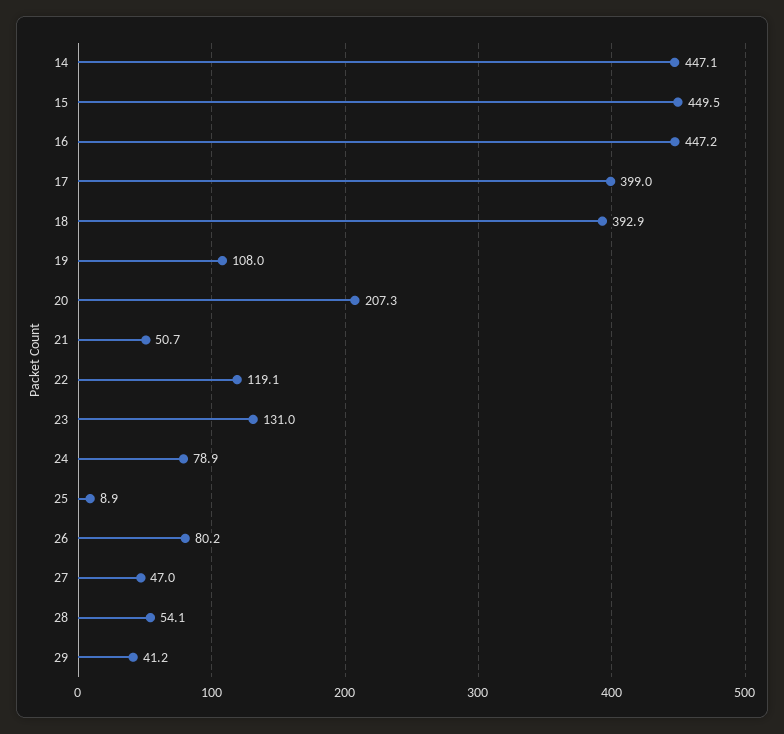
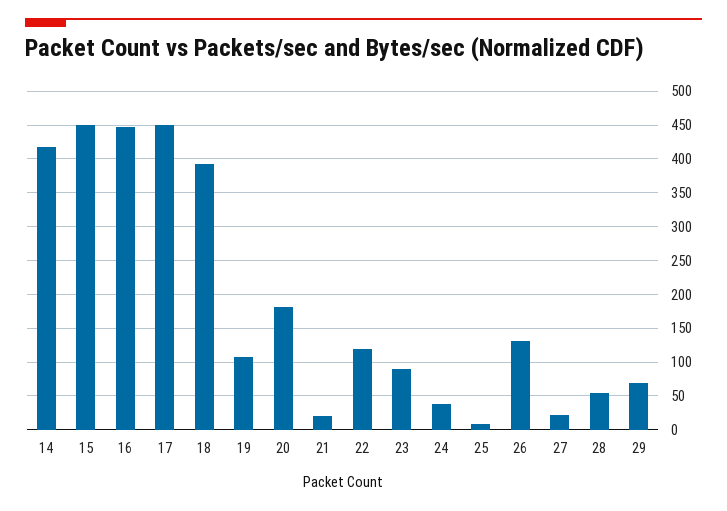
14: 447.1 -> 420
17: 399 -> 450
20: 207.3 -> 180
21: 50.7 -> 20
23: 131 -> 90
24: 78.9 -> 40
26: 80.2 -> 130
27: 47 -> 20
29: 41.2 -> 70

